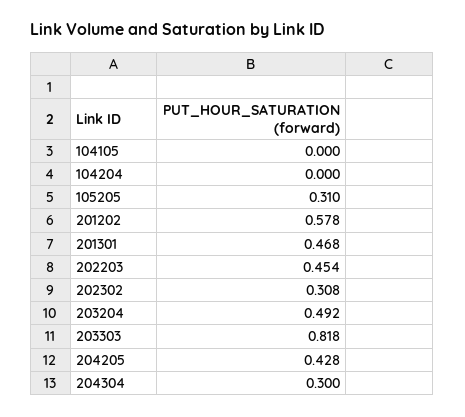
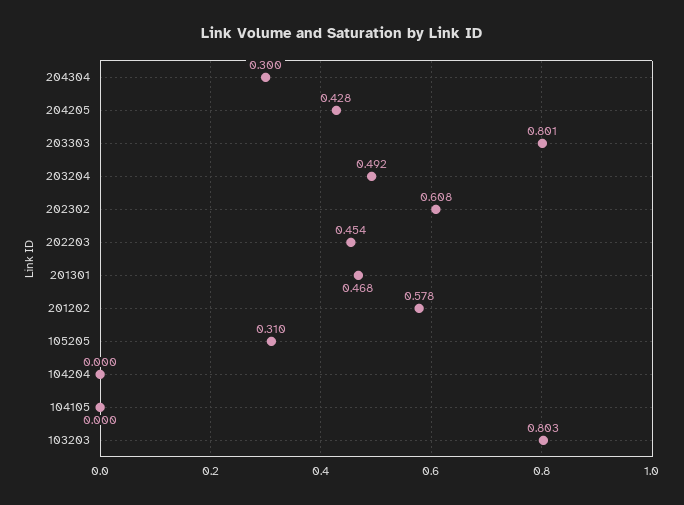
202302: 0.308 -> 0.608
203303: 0.818 -> 0.801
103203: none -> 0.803

